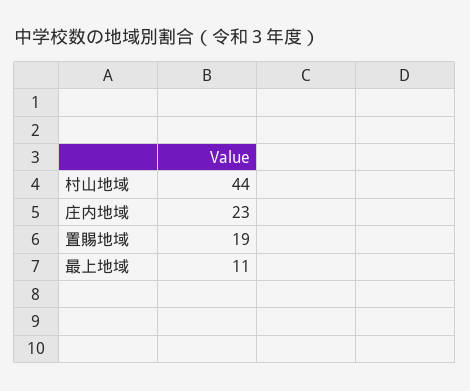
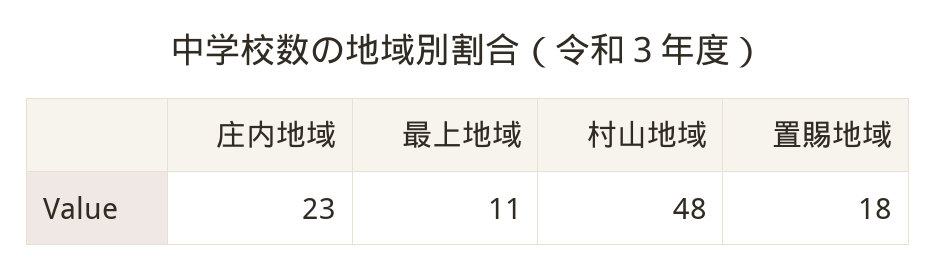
村山地域: 44 -> 48
置賜地域: 19 -> 18

